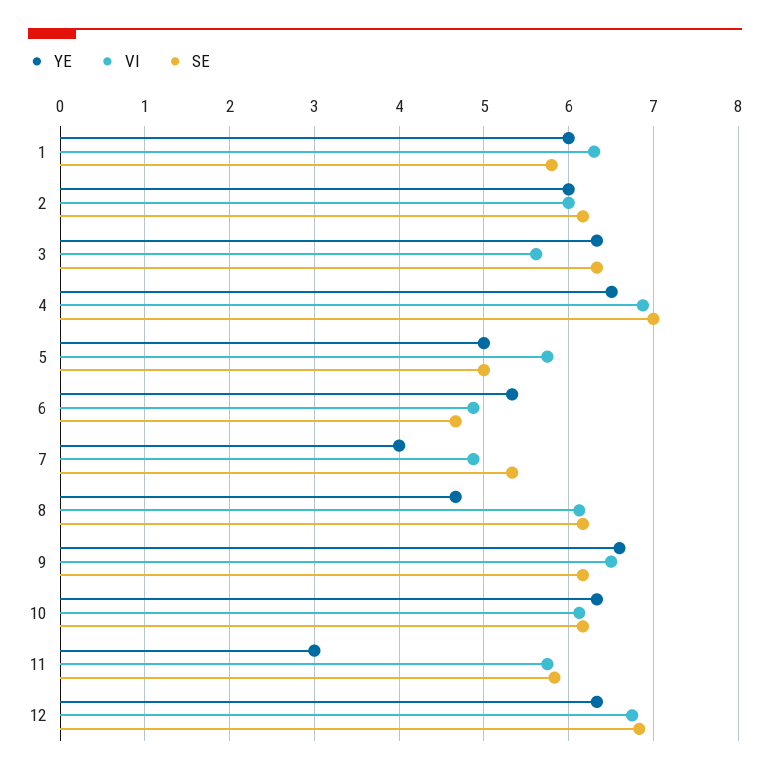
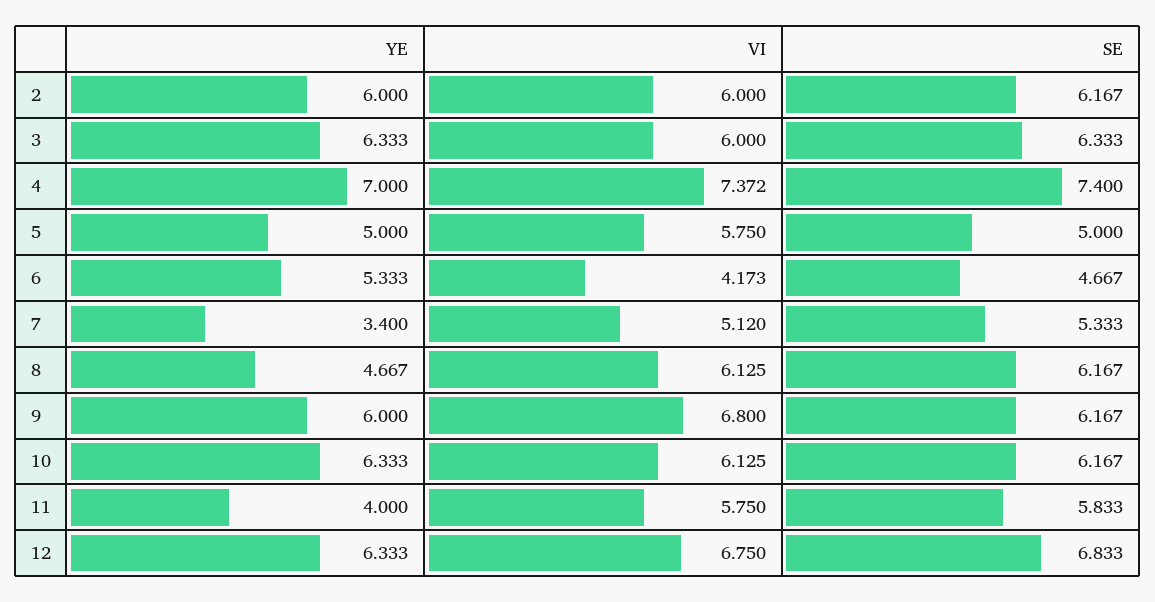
YE, 1: 6 -> none
VI, 1: 6.3 -> none
SE, 1: 5.8 -> none
VI, 3: 5.6 -> 6
YE, 4: 6.5 -> 7
VI, 4: 6.9 -> 7.372
SE, 4: 7 -> 7.4
VI, 6: 4.9 -> 4.173
YE, 7: 4 -> 3.4
VI, 7: 4.9 -> 5.12
YE, 9: 6.6 -> 6
VI, 9: 6.5 -> 6.8
YE, 11: 3 -> 4

